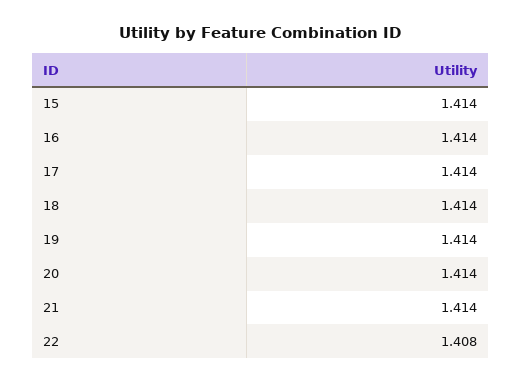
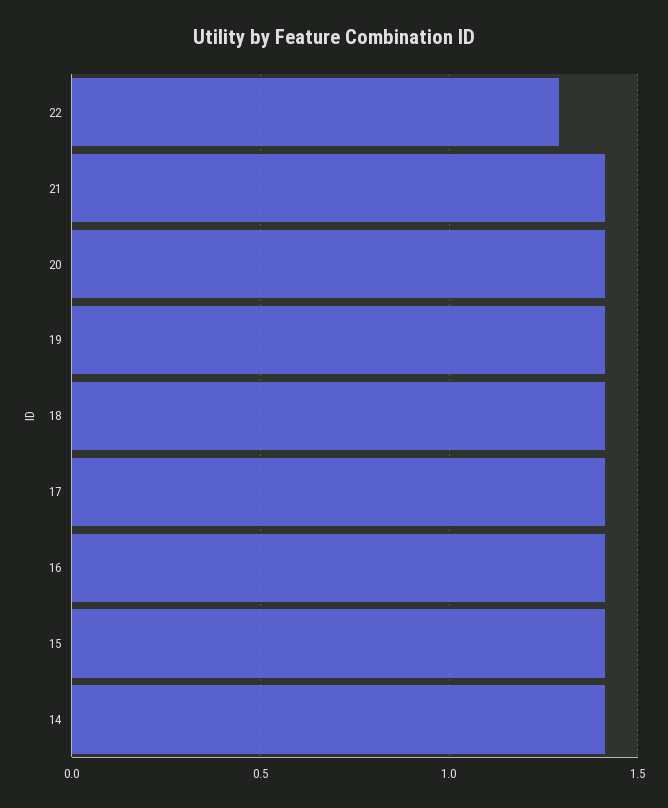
22: 1.408 -> 1.3
14: none -> 1.4

